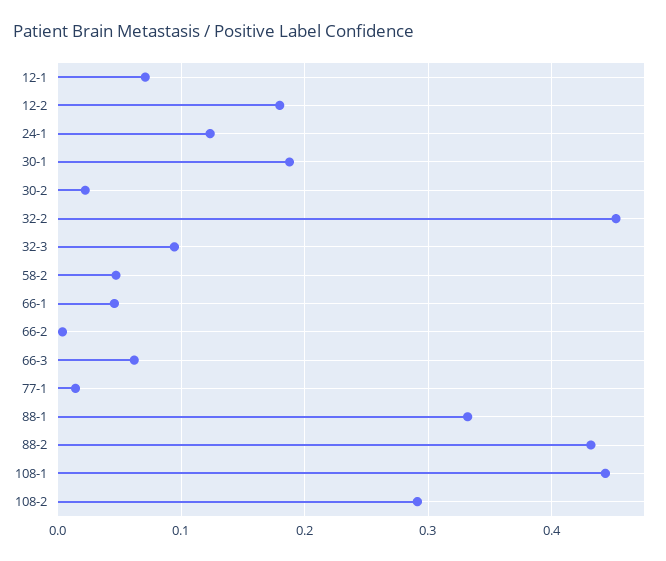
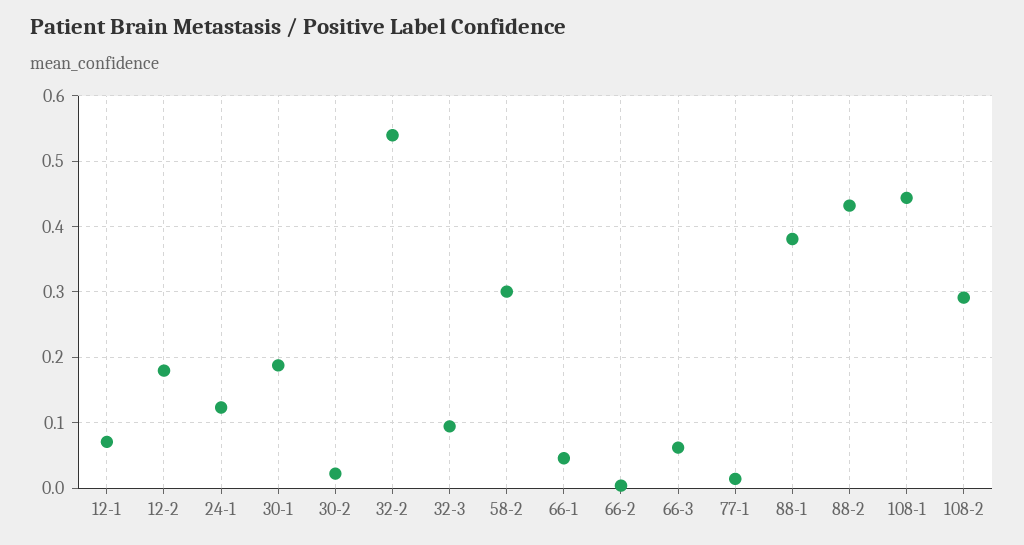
32-2: 0.45 -> 0.54
58-2: 0.05 -> 0.3
88-1: 0.33 -> 0.38

